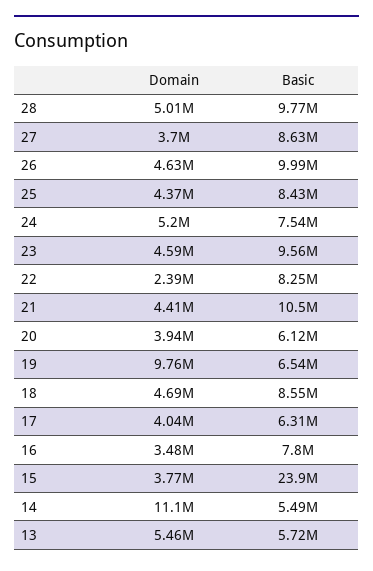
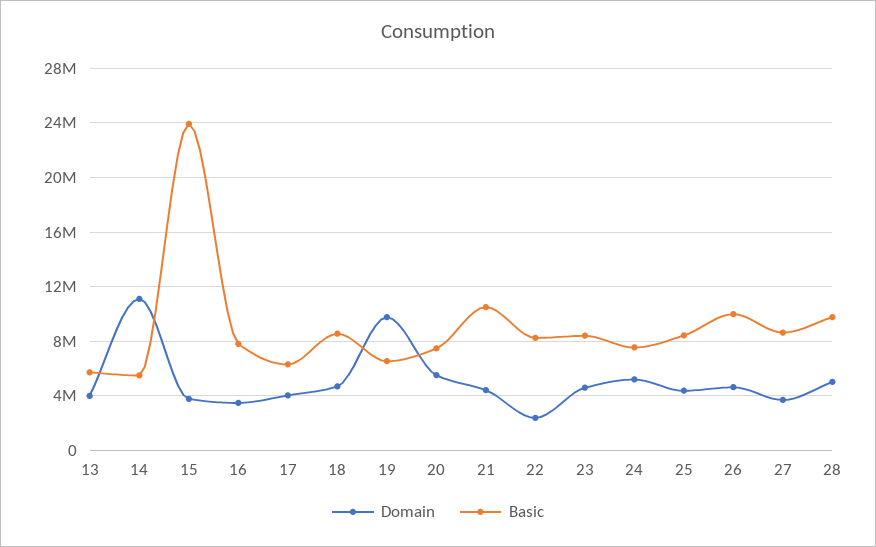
Basic, 23: 9560000 -> 8500000
Domain, 20: 3940000 -> 5500000
Basic, 20: 6120000 -> 7500000
Domain, 13: 5460000 -> 4000000

